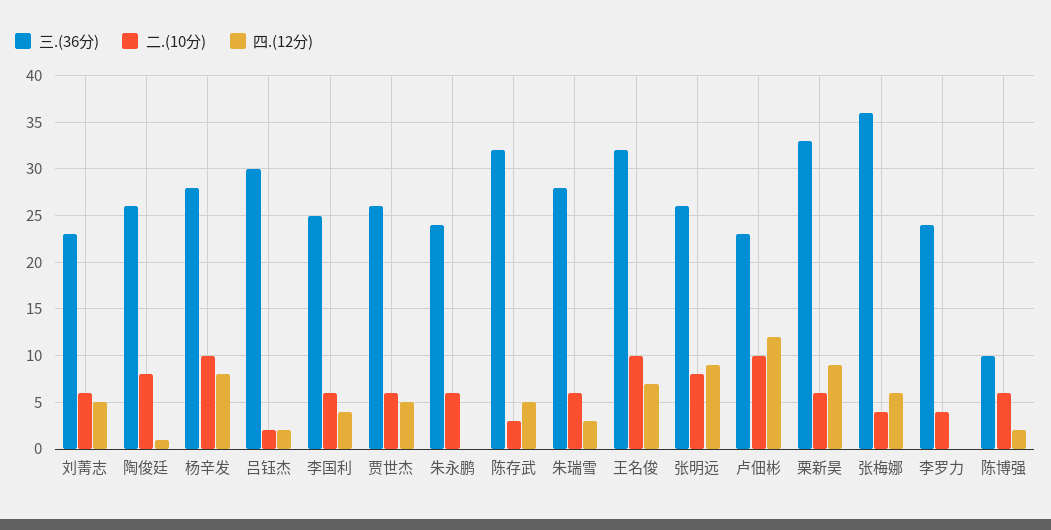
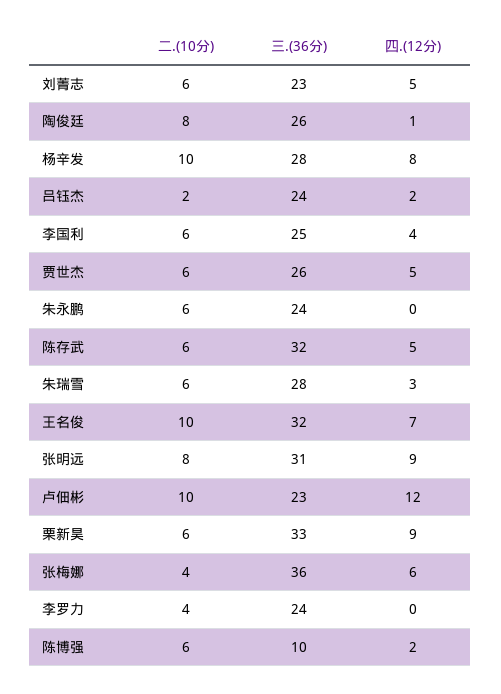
三.(36分), 吕钰杰: 30 -> 24
二.(10分), 陈存武: 3 -> 6
三.(36分), 张明远: 26 -> 31

